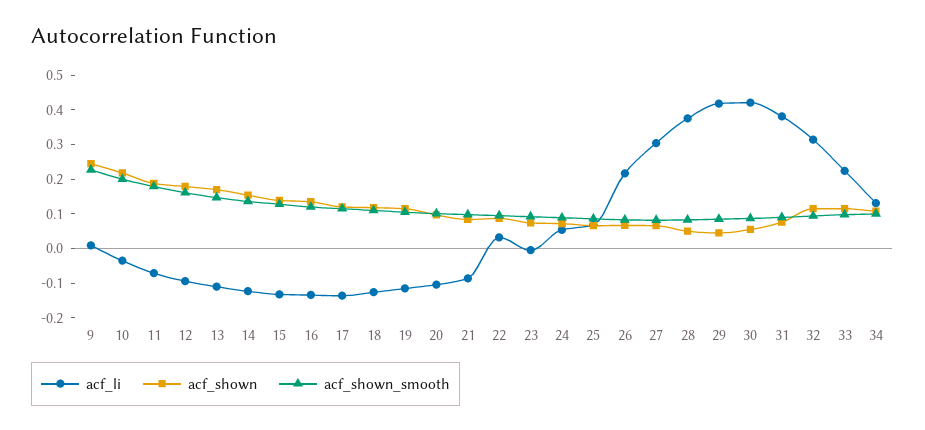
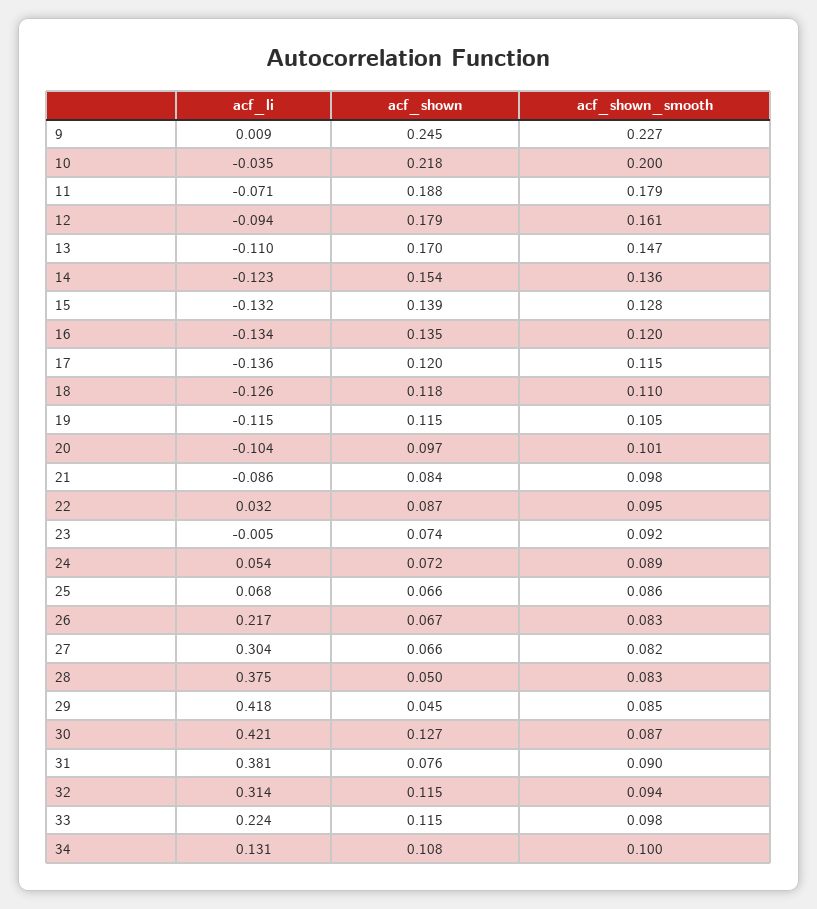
acf_shown, 30: 0.05 -> 0.127

